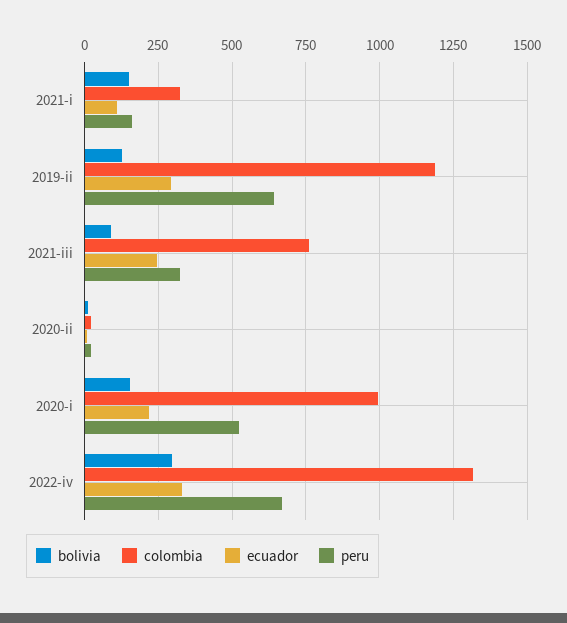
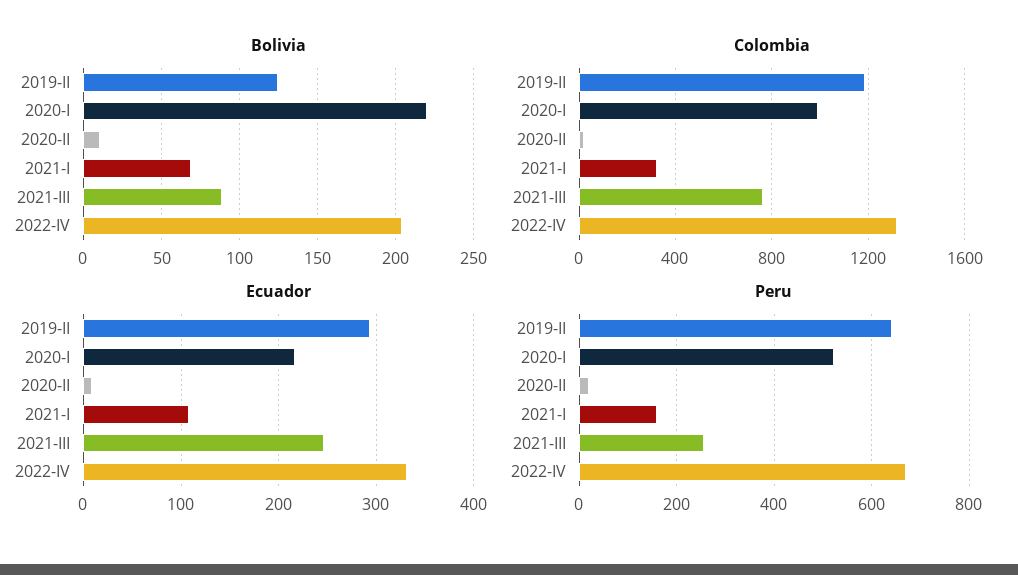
bolivia, 2021-i: 150 -> 70
peru, 2021-iii: 325 -> 260
bolivia, 2020-i: 150 -> 220
bolivia, 2022-iv: 300 -> 205

